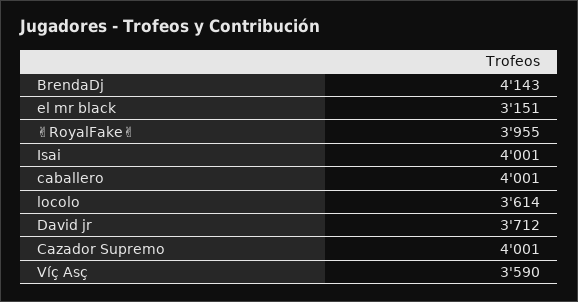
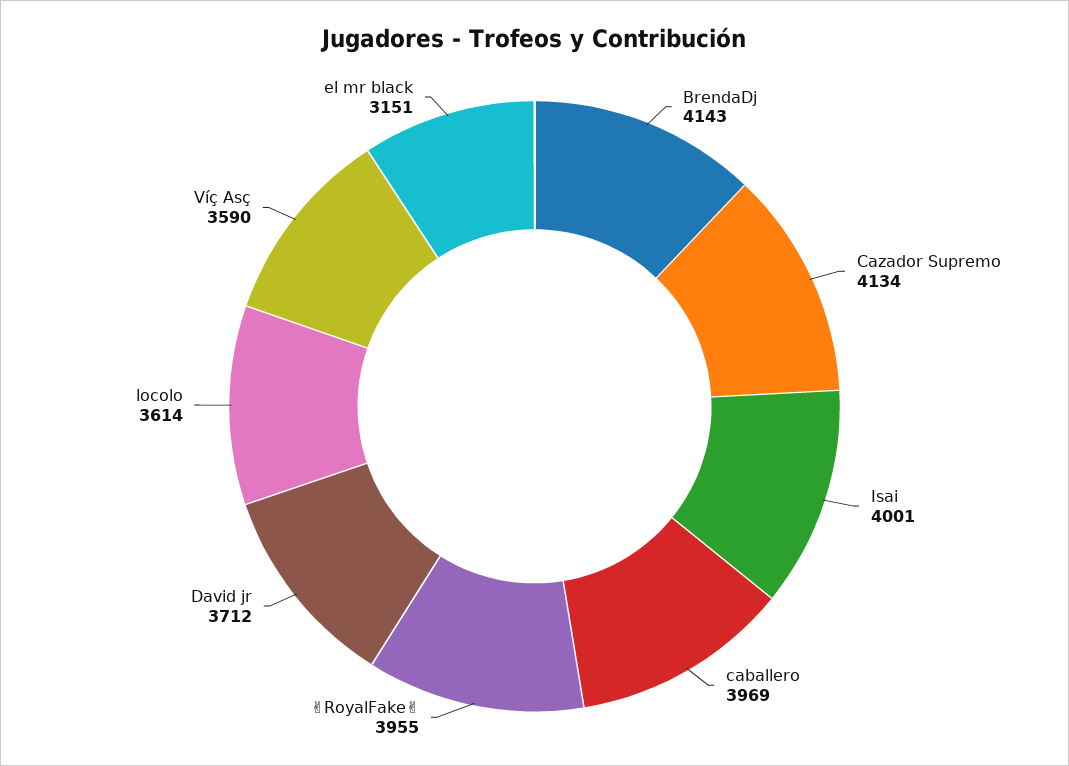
caballero: 4001 -> 3969
Cazador Supremo: 4001 -> 4134

